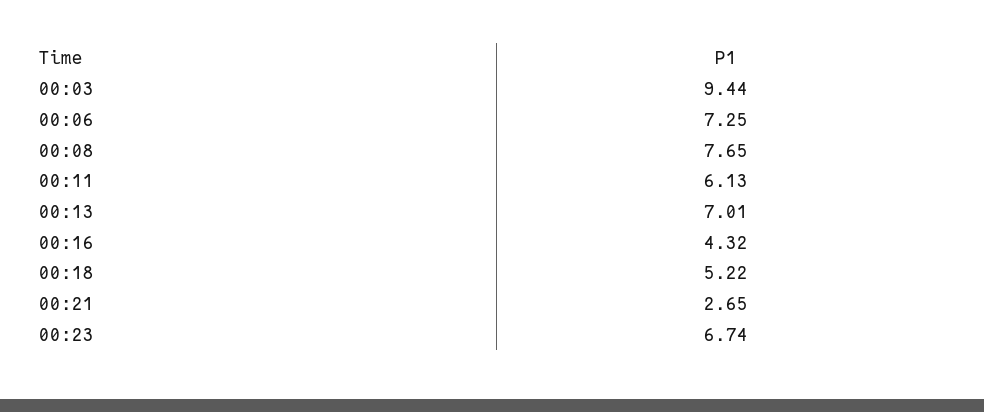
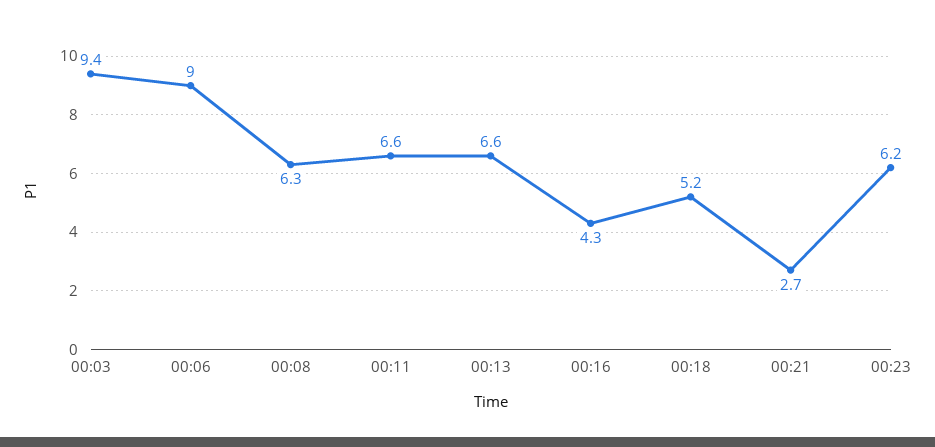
00:06: 7.25 -> 9
00:08: 7.65 -> 6.3
00:11: 6.13 -> 6.6
00:13: 7.01 -> 6.6
00:23: 6.74 -> 6.2

